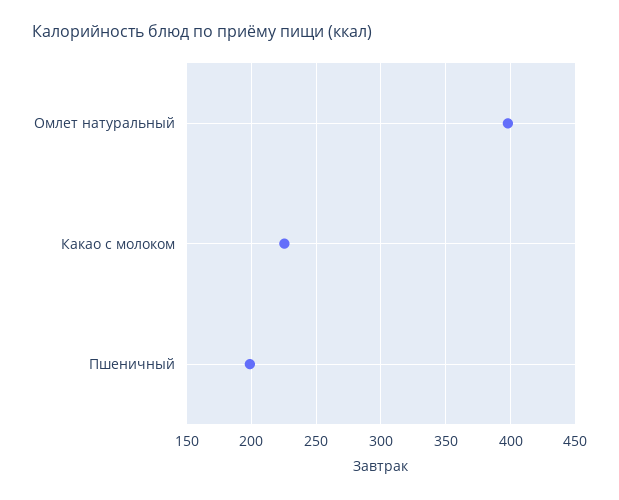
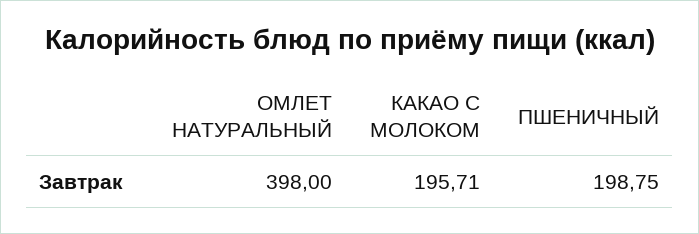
Какао с молоком: 225 -> 195.71

